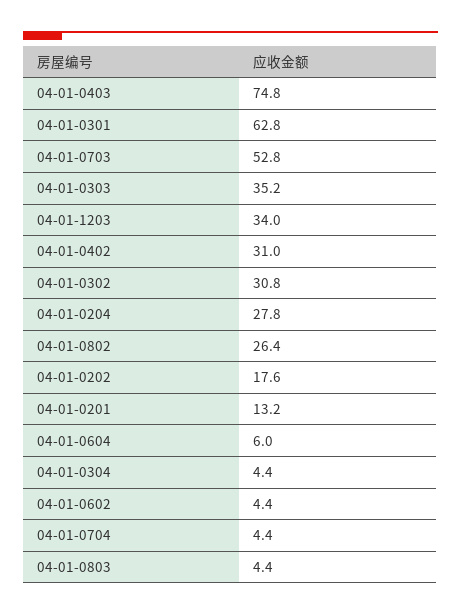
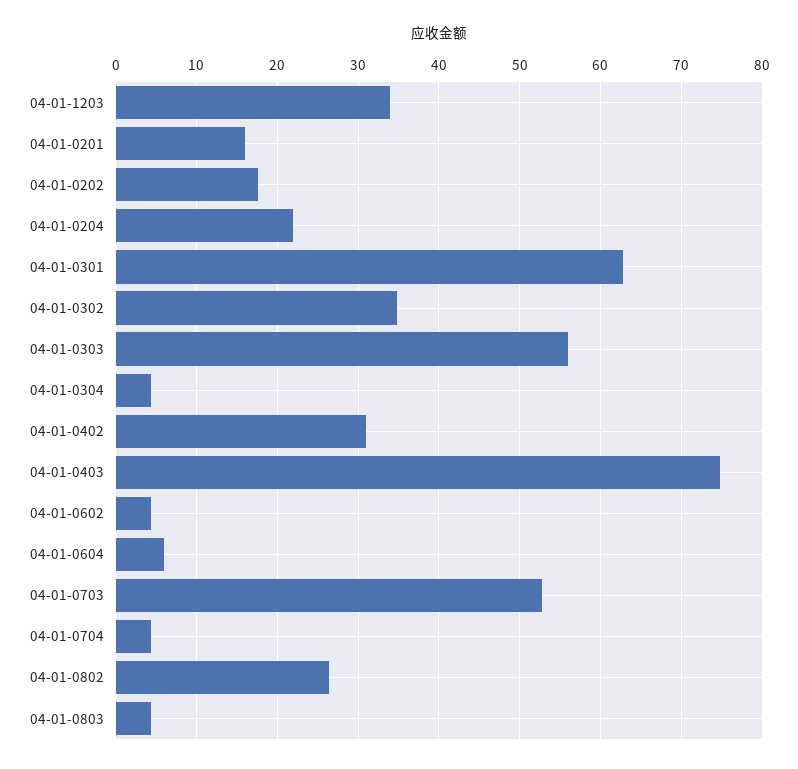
04-01-0303: 35.2 -> 56
04-01-0302: 30.8 -> 35
04-01-0204: 27.8 -> 22
04-01-0201: 13.2 -> 16

